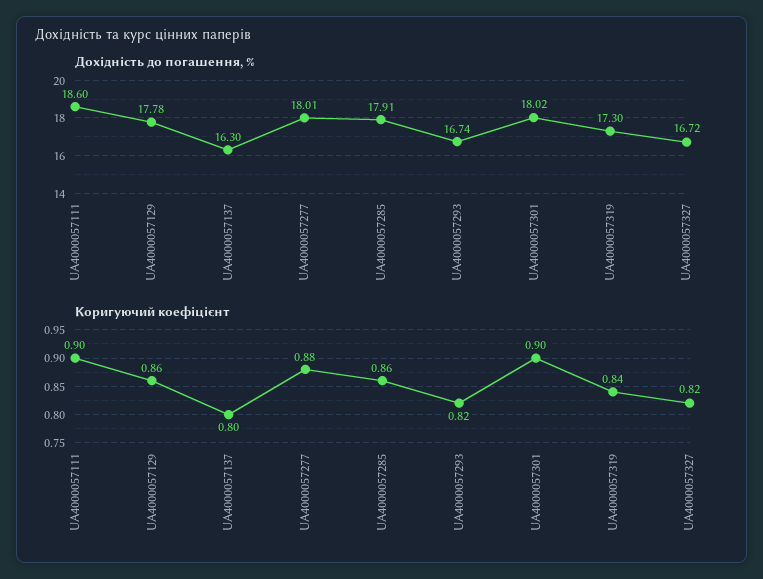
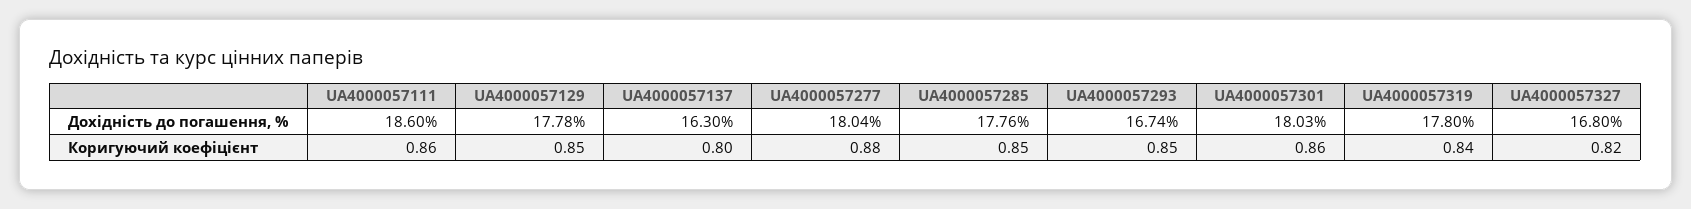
Дохідність до погашення, %, UA4000057277: 18.01 -> 18.04
Дохідність до погашення, %, UA4000057285: 17.91 -> 17.76
Дохідність до погашення, %, UA4000057301: 18.02 -> 18.03
Дохідність до погашення, %, UA4000057319: 17.3 -> 17.8
Дохідність до погашення, %, UA4000057327: 16.72 -> 16.8
Коригуючий коефіцієнт, UA4000057111: 0.9 -> 0.86
Коригуючий коефіцієнт, UA4000057129: 0.86 -> 0.85
Коригуючий коефіцієнт, UA4000057285: 0.86 -> 0.85
Коригуючий коефіцієнт, UA4000057293: 0.82 -> 0.85
Коригуючий коефіцієнт, UA4000057301: 0.9 -> 0.86

